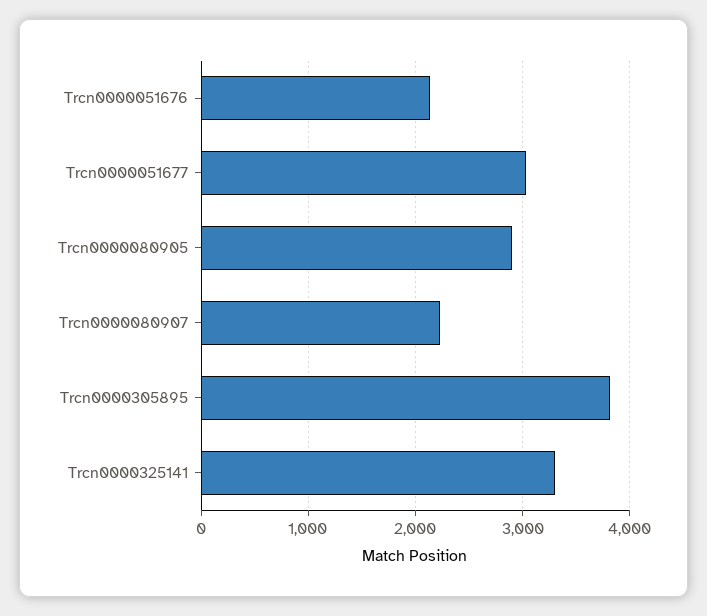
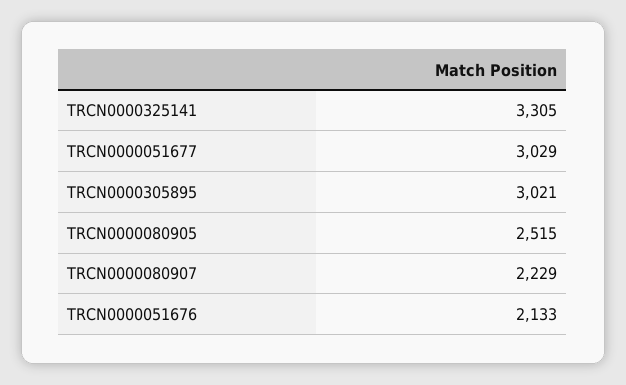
Trcn0000080905: 2900 -> 2515
Trcn0000305895: 3800 -> 3021

